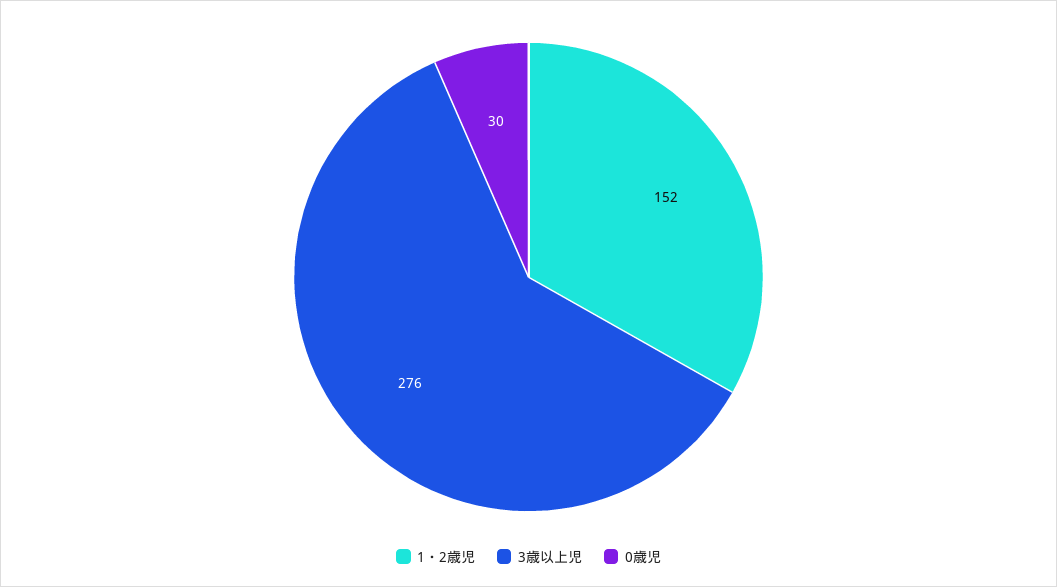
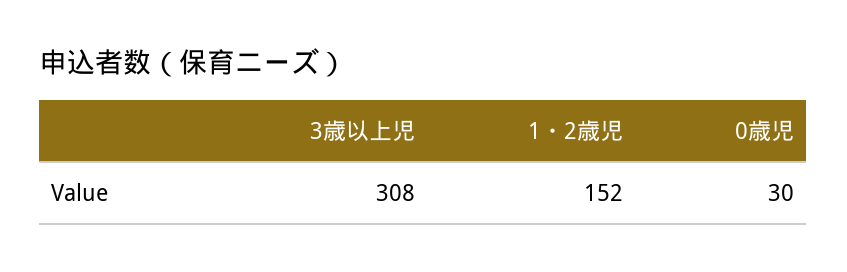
3歳以上児: 276 -> 308

